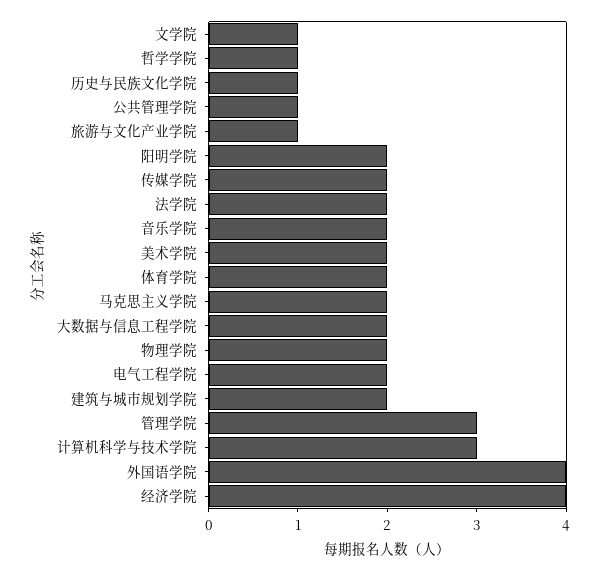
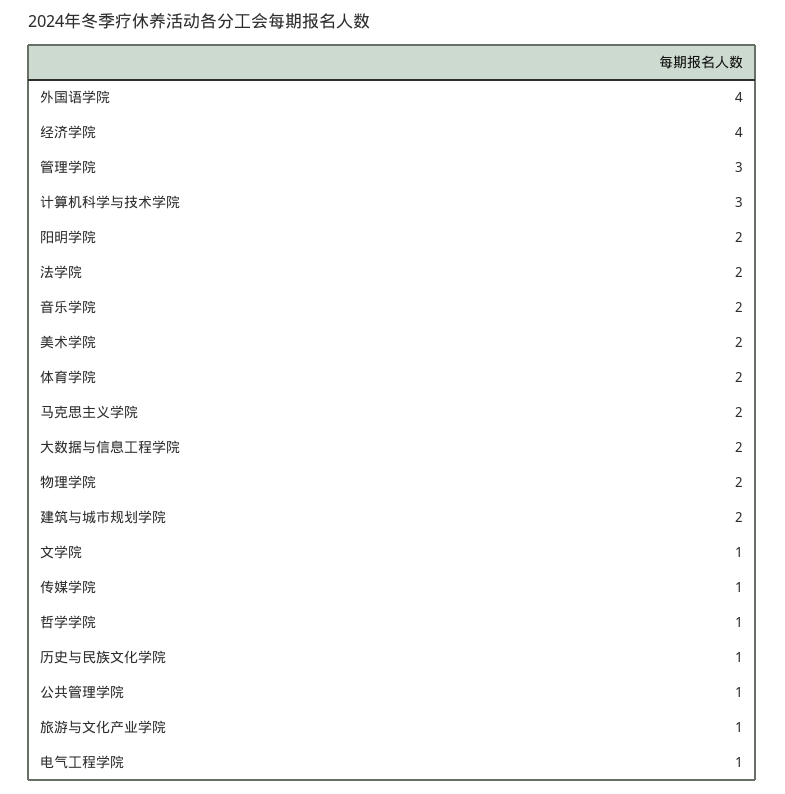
传媒学院: 2 -> 1
电气工程学院: 2 -> 1

